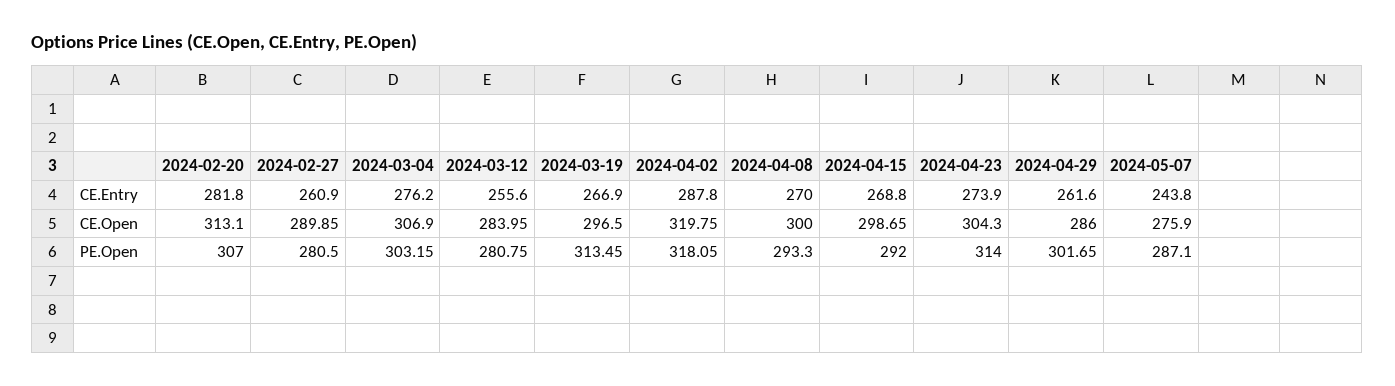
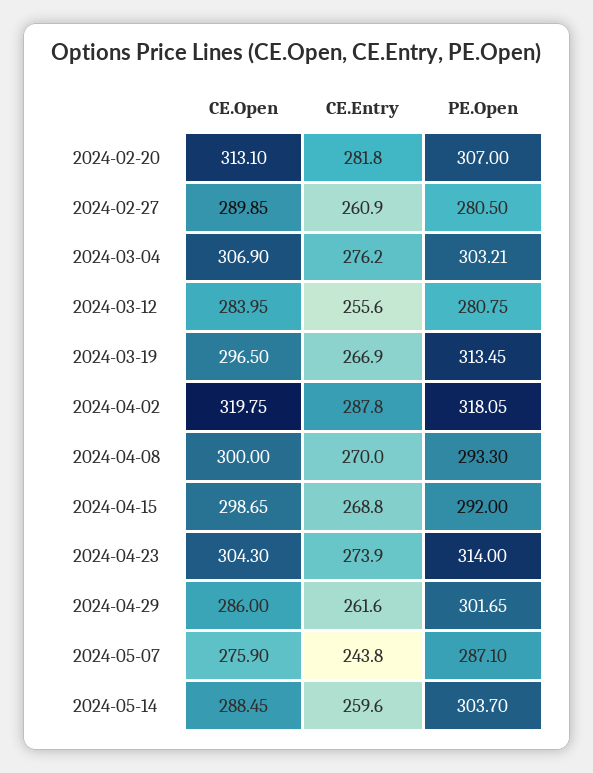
2024-03-04, PE.Open: 303.15 -> 303.21
2024-05-14, CE.Open: none -> 288.45
2024-05-14, CE.Entry: none -> 259.6
2024-05-14, PE.Open: none -> 303.7

